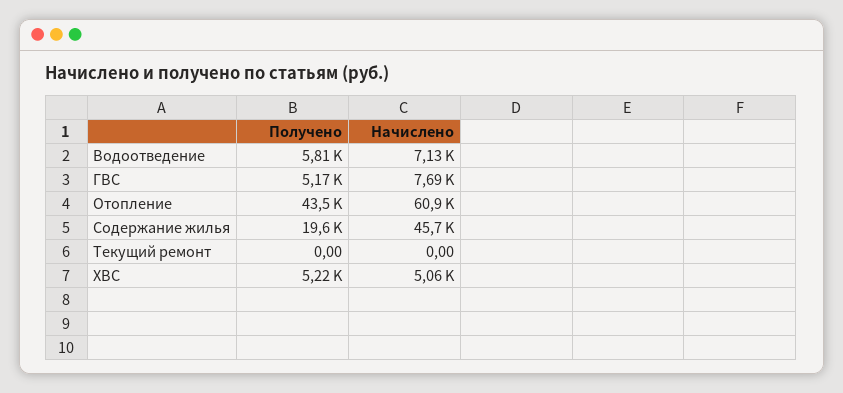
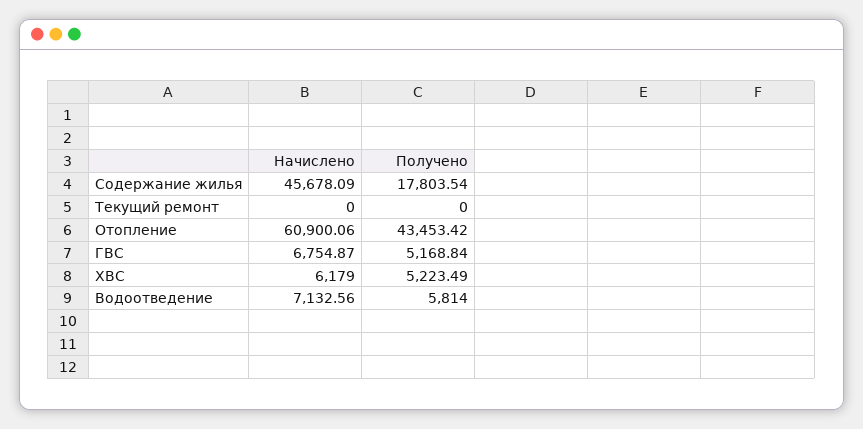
Начислено, ГВС: 7690 -> 6754.87
Получено, Содержание жилья: 19600 -> 17803.54
Начислено, ХВС: 5060 -> 6179

